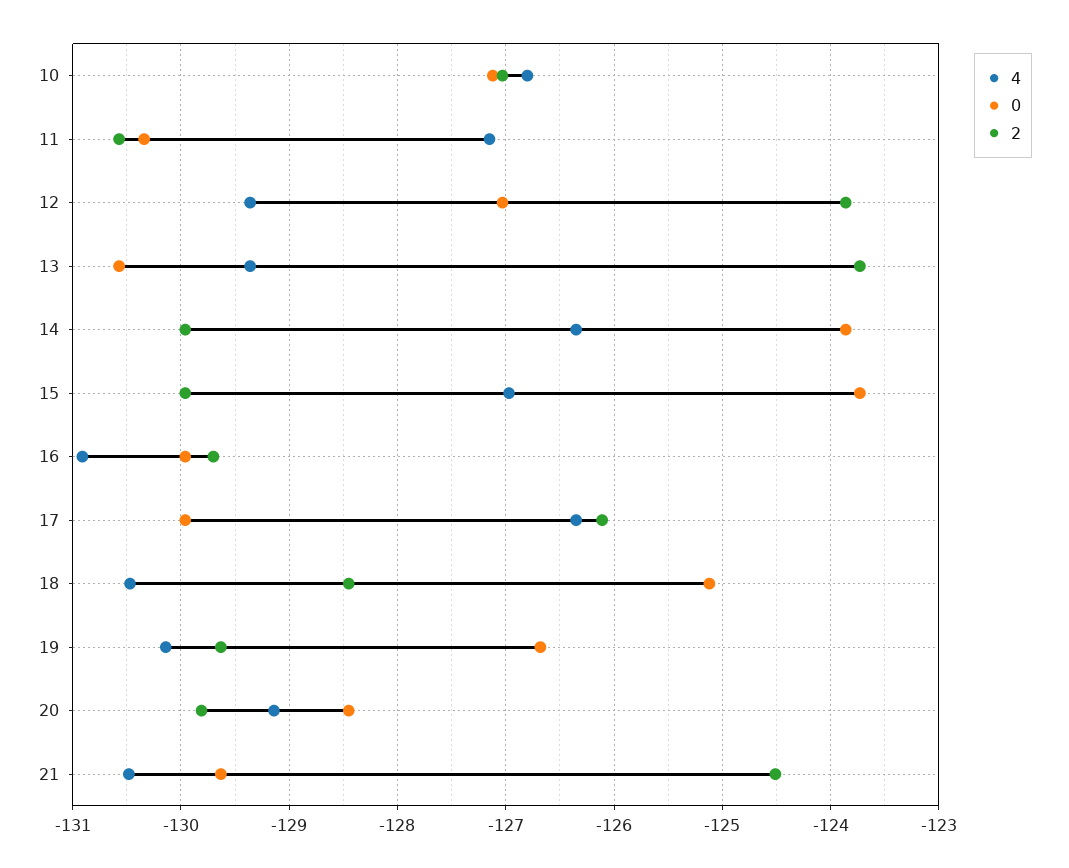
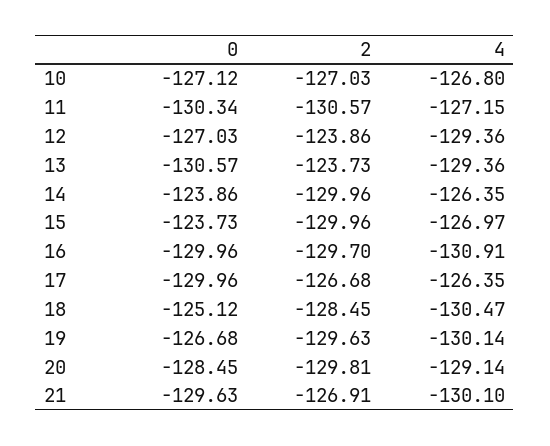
2, 17: -126.1 -> -126.68
4, 21: -130.5 -> -130.1
2, 21: -124.5 -> -126.91

